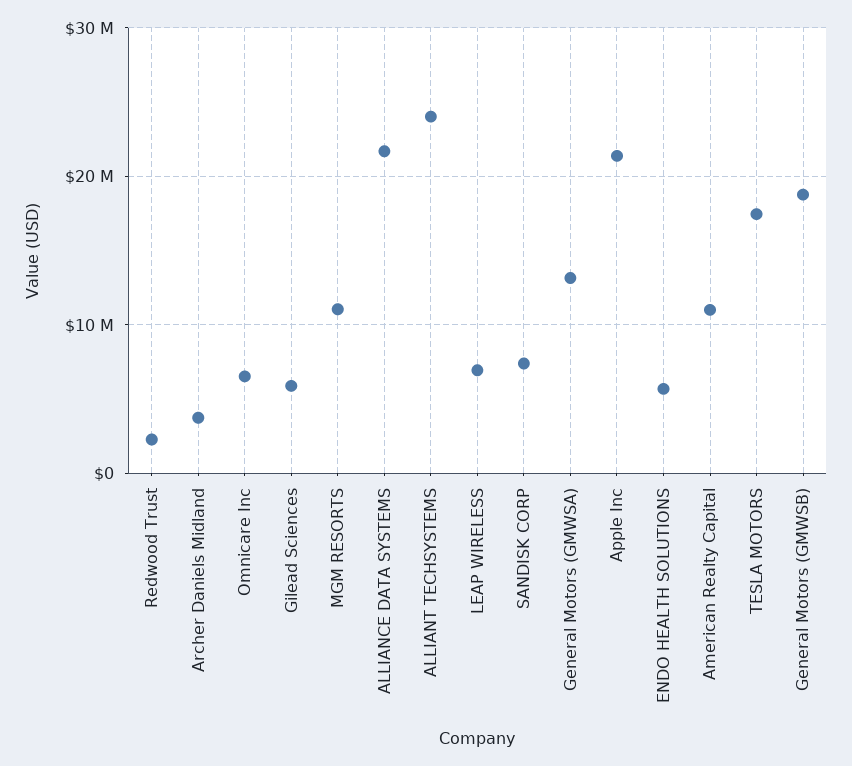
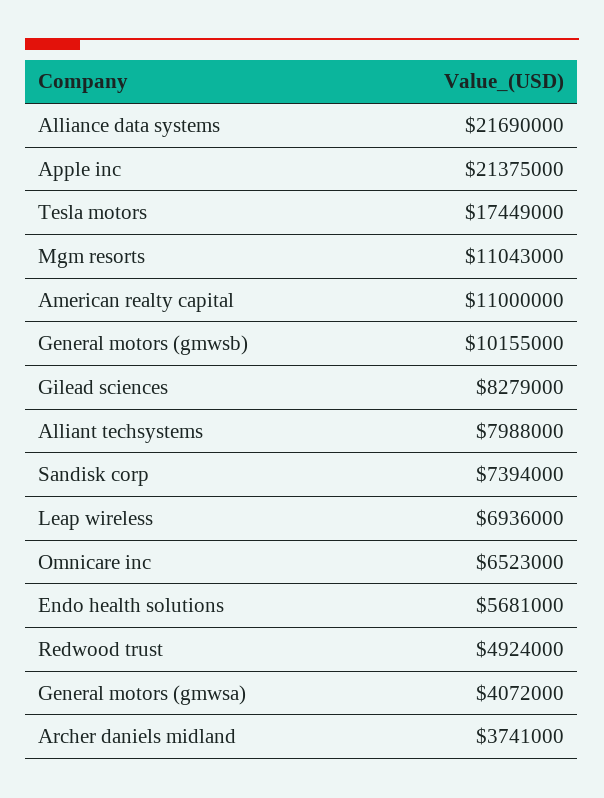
Redwood Trust: 2000000 -> 4924000
Gilead Sciences: 6000000 -> 8279000
ALLIANT TECHSYSTEMS: 24000000 -> 7988000
General Motors (GMWSA): 13000000 -> 4072000
General Motors (GMWSB): 19000000 -> 10155000

